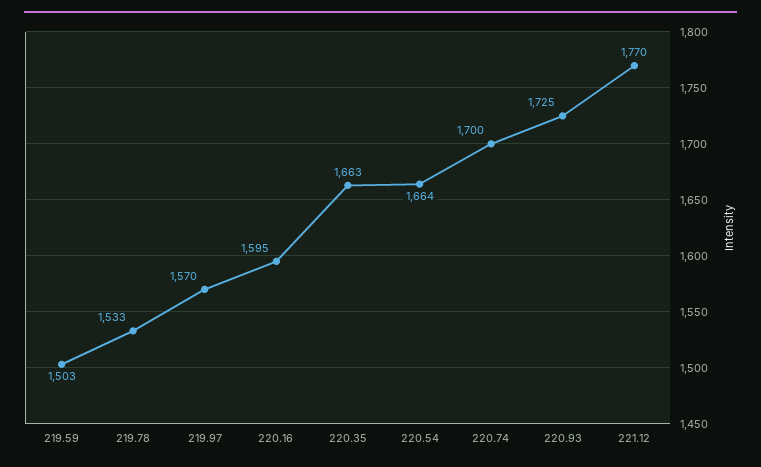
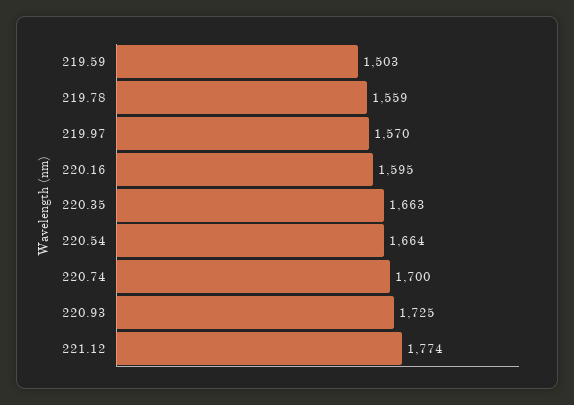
219.78: 1533 -> 1559
221.12: 1770 -> 1774

